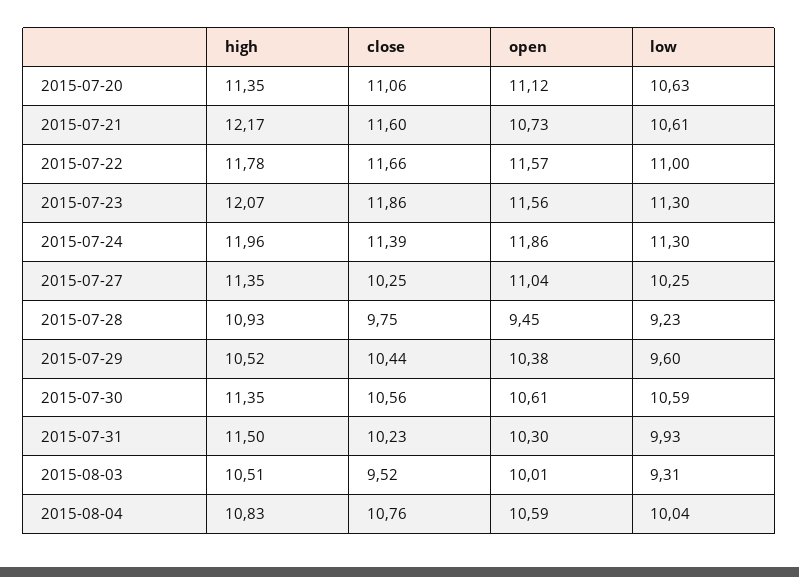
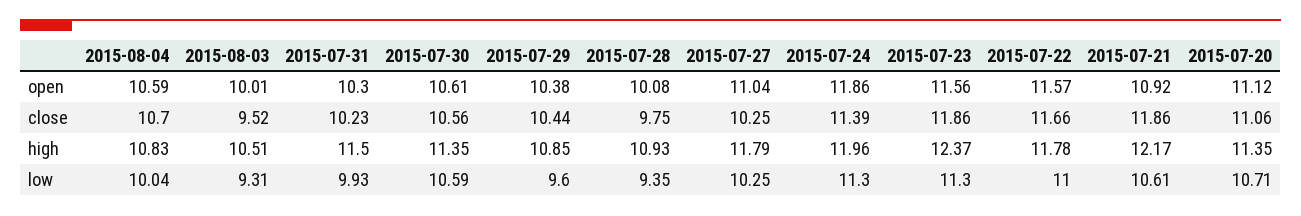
low, 2015-07-20: 10.63 -> 10.71
close, 2015-07-21: 11.6 -> 11.86
open, 2015-07-21: 10.73 -> 10.92
high, 2015-07-23: 12.07 -> 12.37
high, 2015-07-27: 11.35 -> 11.79
open, 2015-07-28: 9.45 -> 10.08
low, 2015-07-28: 9.23 -> 9.35
high, 2015-07-29: 10.52 -> 10.85
close, 2015-08-04: 10.76 -> 10.7

